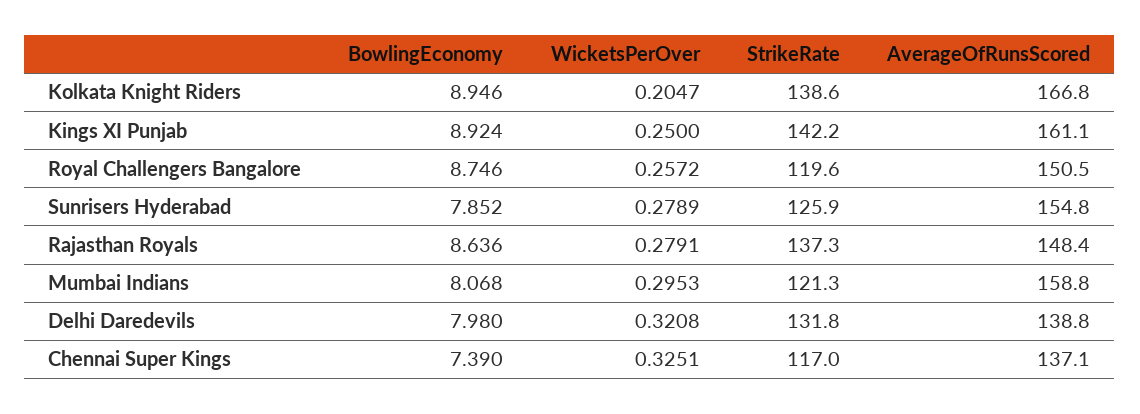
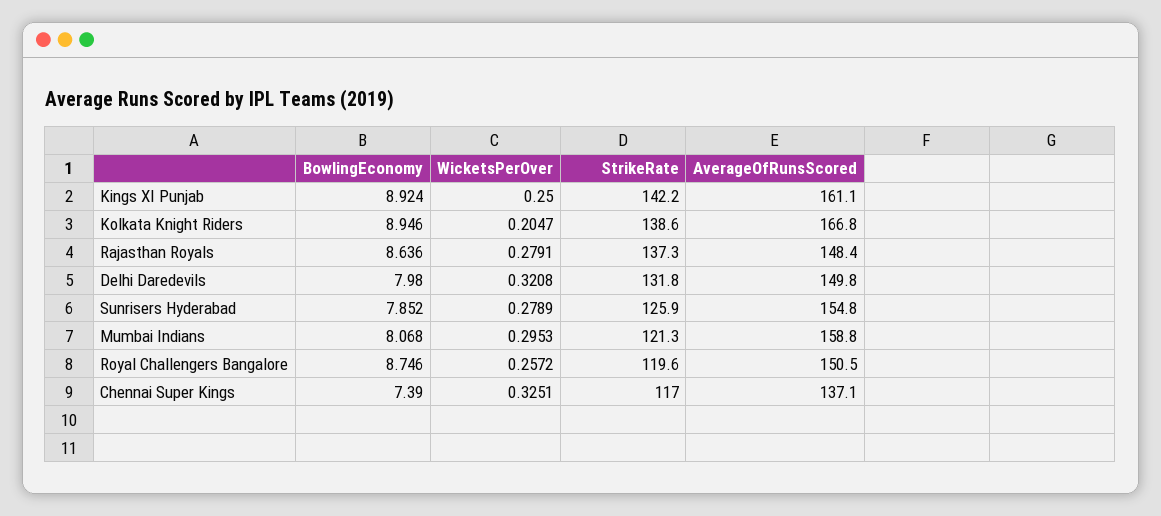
AverageOfRunsScored, Delhi Daredevils: 138.8 -> 149.8

